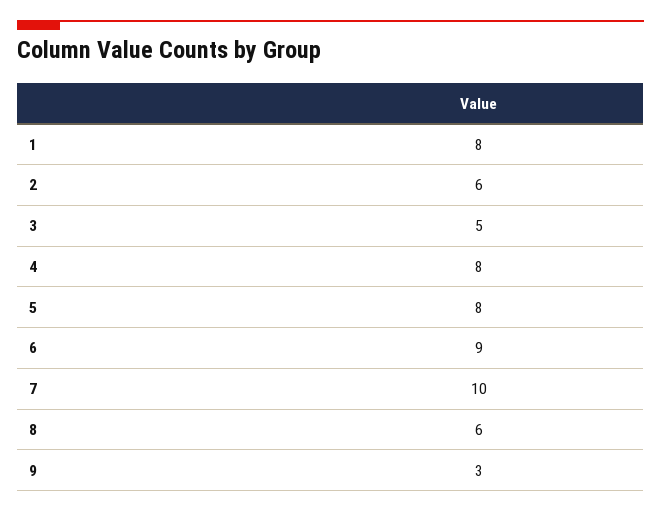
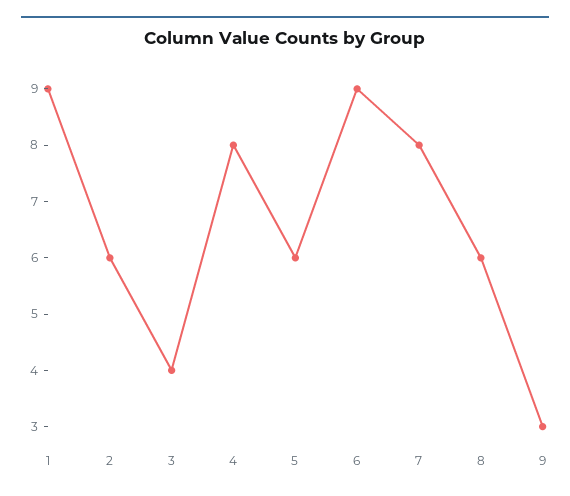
1: 8 -> 9
3: 5 -> 4
5: 8 -> 6
7: 10 -> 8

